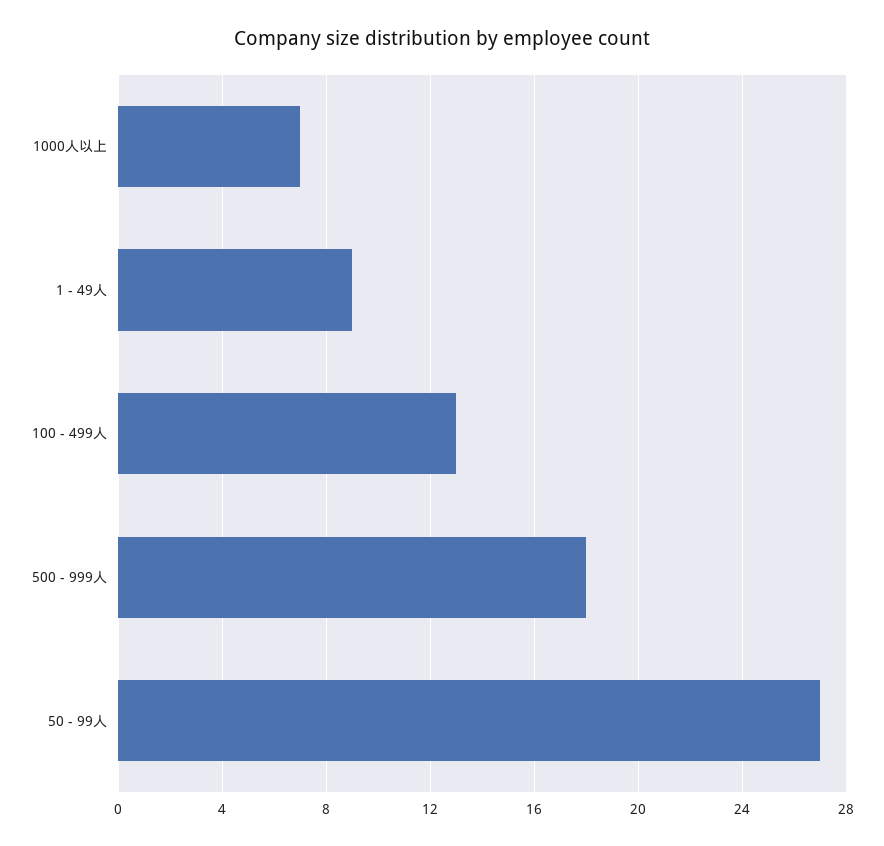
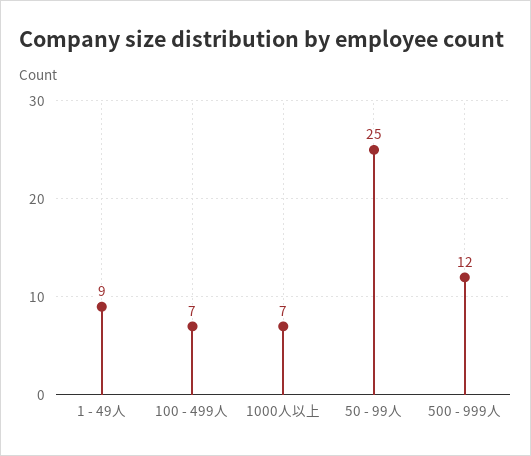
100 - 499人: 13 -> 7
500 - 999人: 18 -> 12
50 - 99人: 27 -> 25

